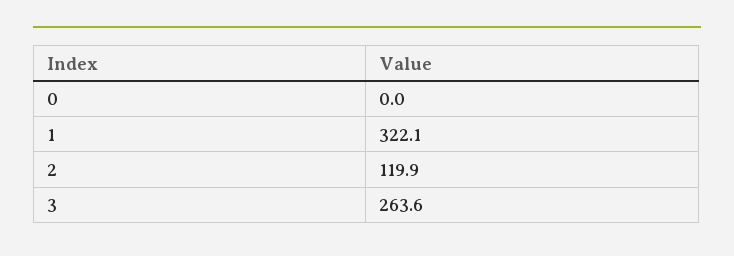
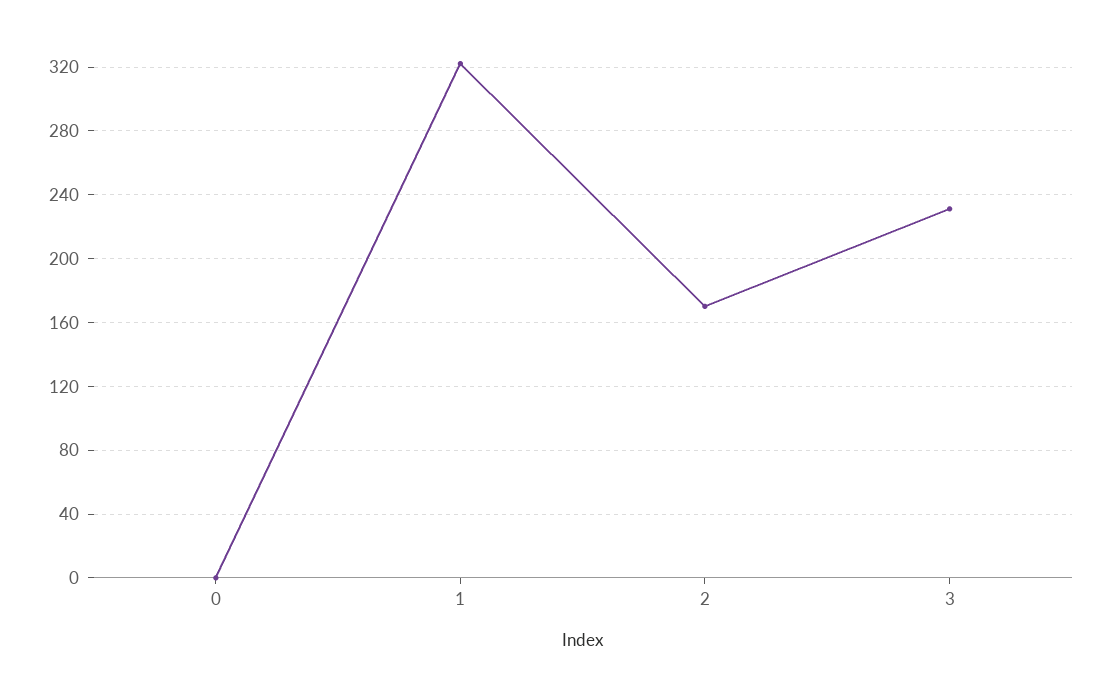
2: 119.9 -> 170
3: 263.6 -> 230

